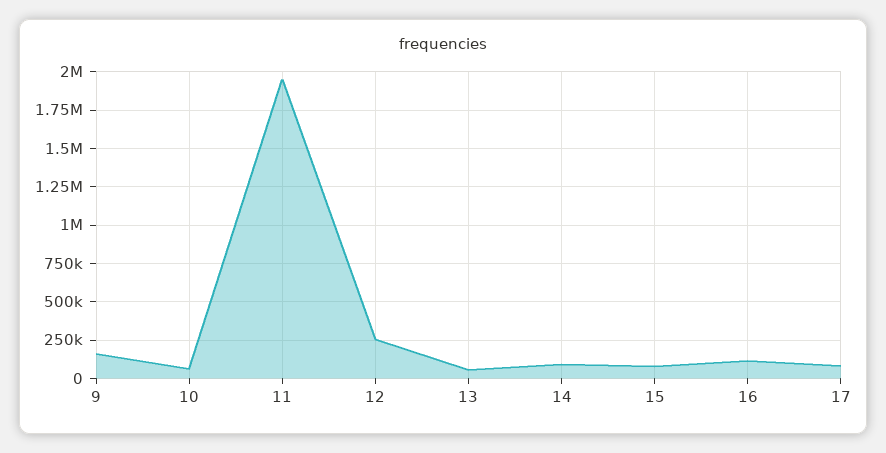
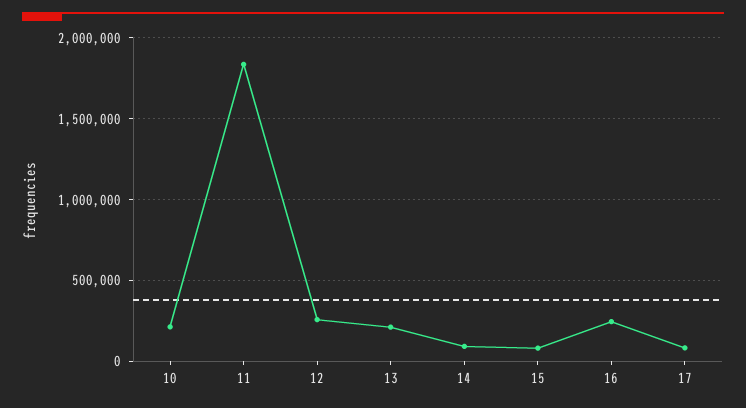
9: 150000 -> none
10: 50000 -> 200000
11: 1950000 -> 1850000
13: 50000 -> 200000
16: 100000 -> 250000

